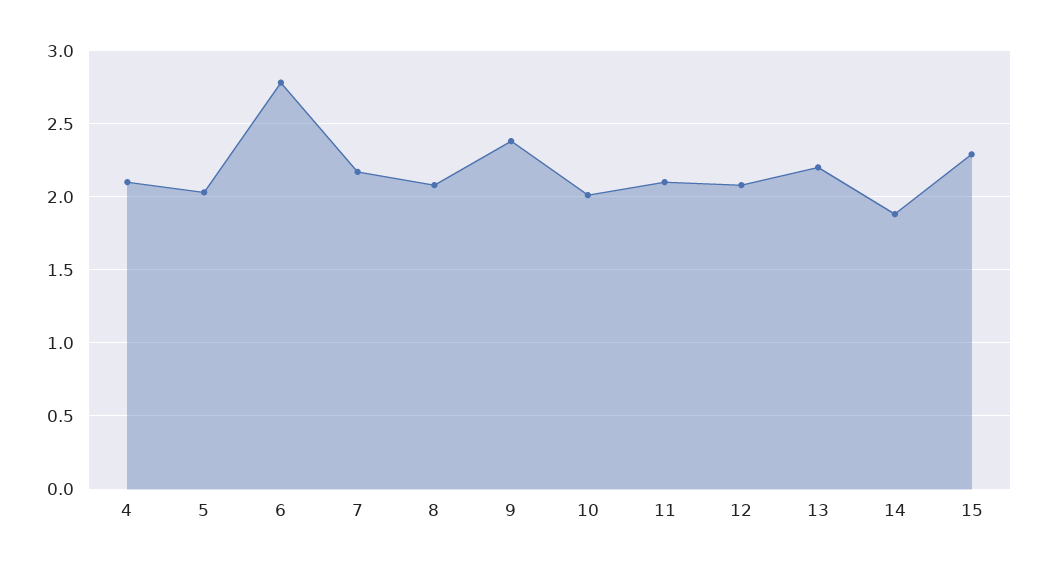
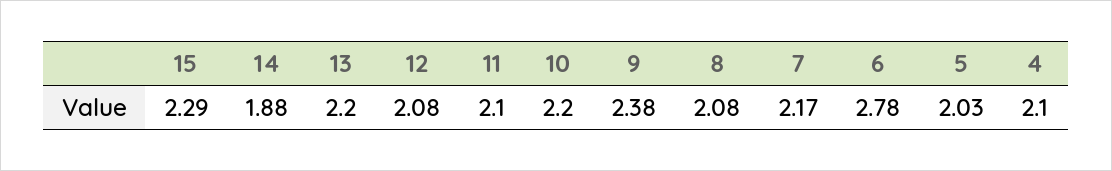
10: 2 -> 2.2

